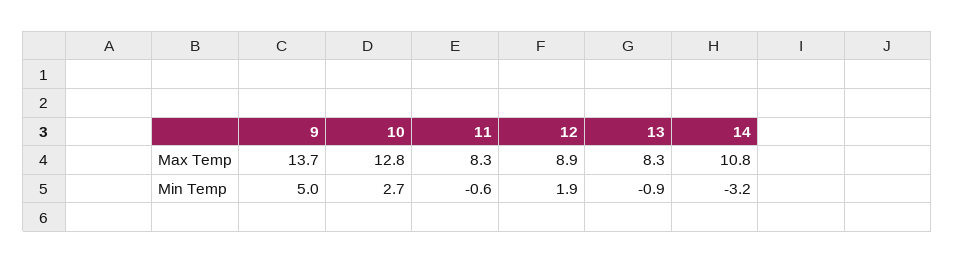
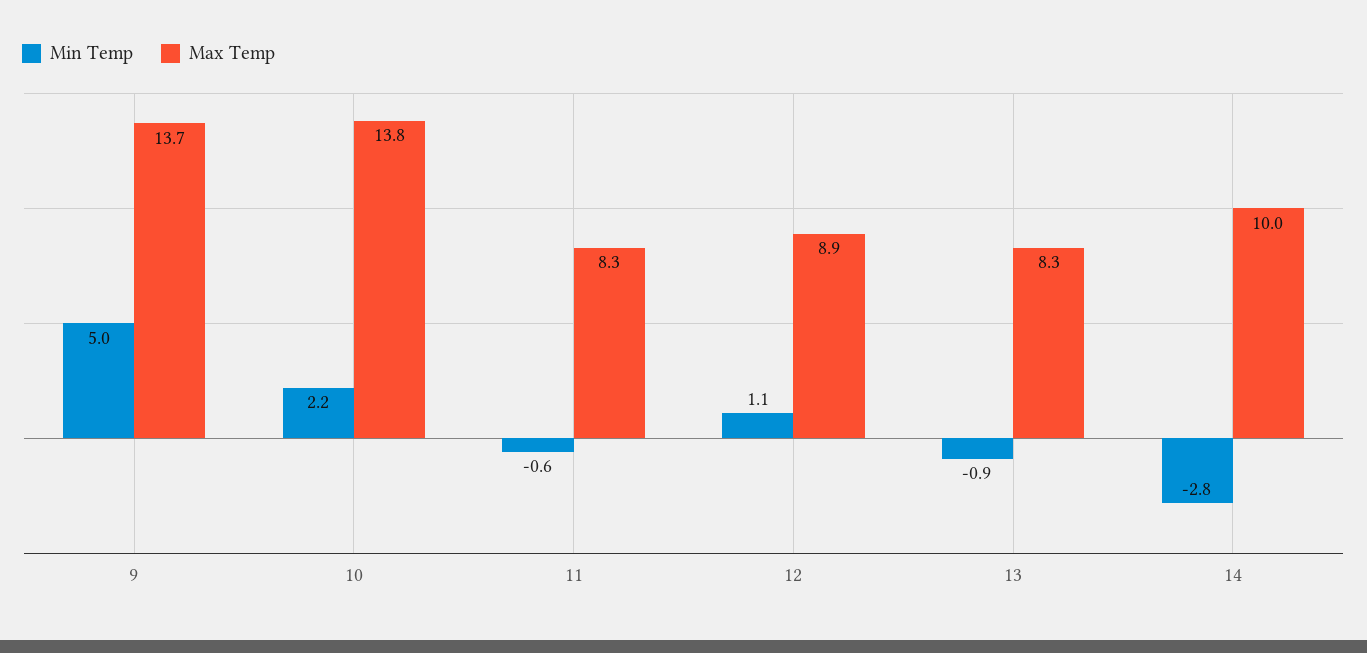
Max Temp, 10: 12.8 -> 13.8
Max Temp, 14: 10.8 -> 10
Min Temp, 10: 2.7 -> 2.2
Min Temp, 12: 1.9 -> 1.1
Min Temp, 14: -3.2 -> -2.8

